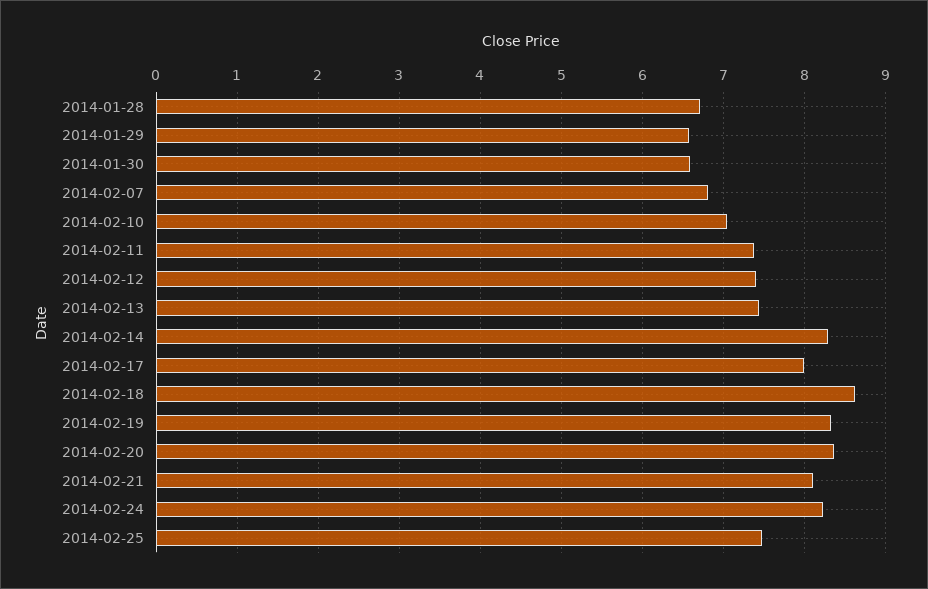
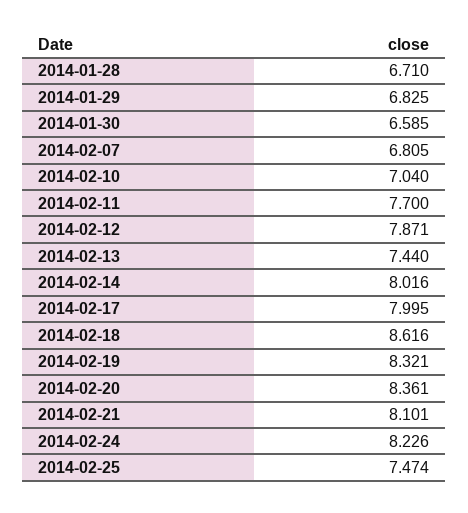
2014-01-29: 6.6 -> 6.825
2014-02-11: 7.4 -> 7.7
2014-02-12: 7.4 -> 7.871
2014-02-14: 8.3 -> 8.016

